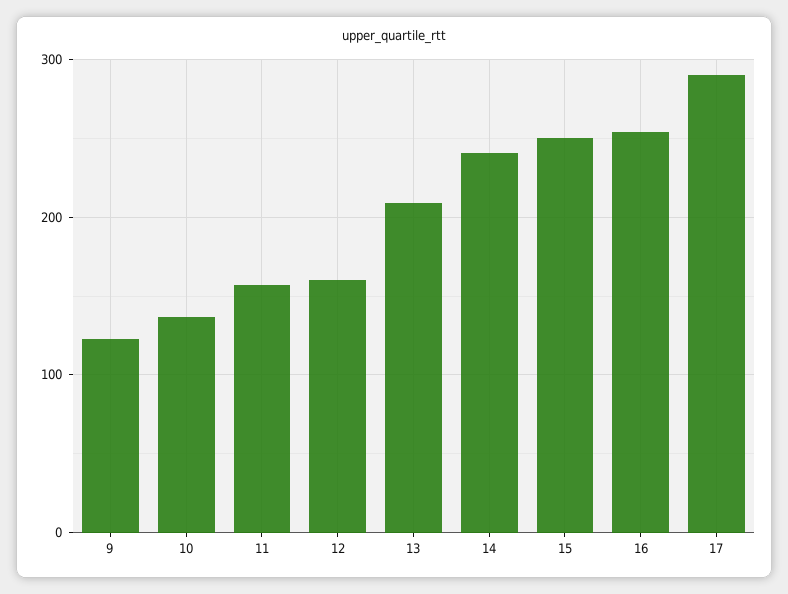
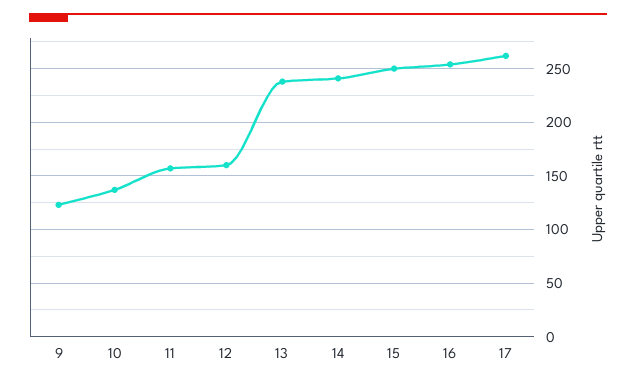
13: 210 -> 240
17: 290 -> 260

